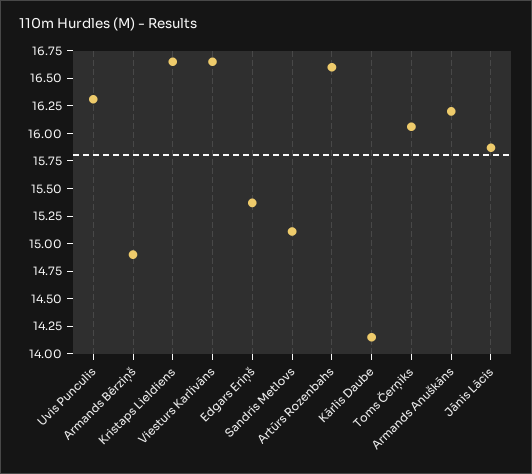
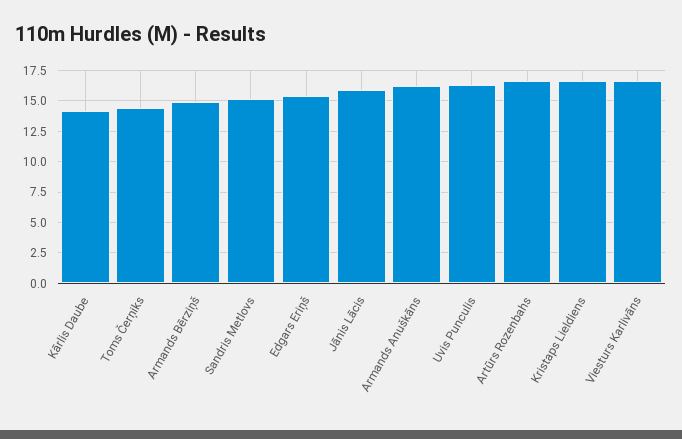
Toms Čerņiks: 16 -> 14.5

